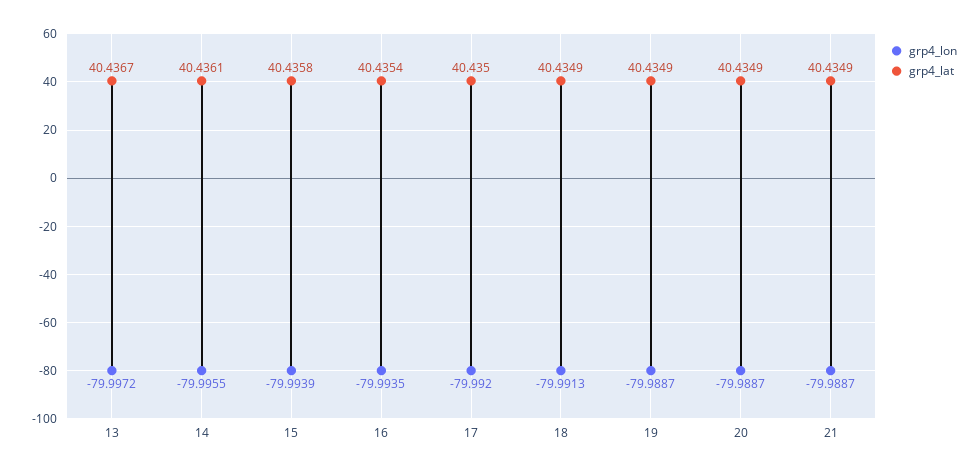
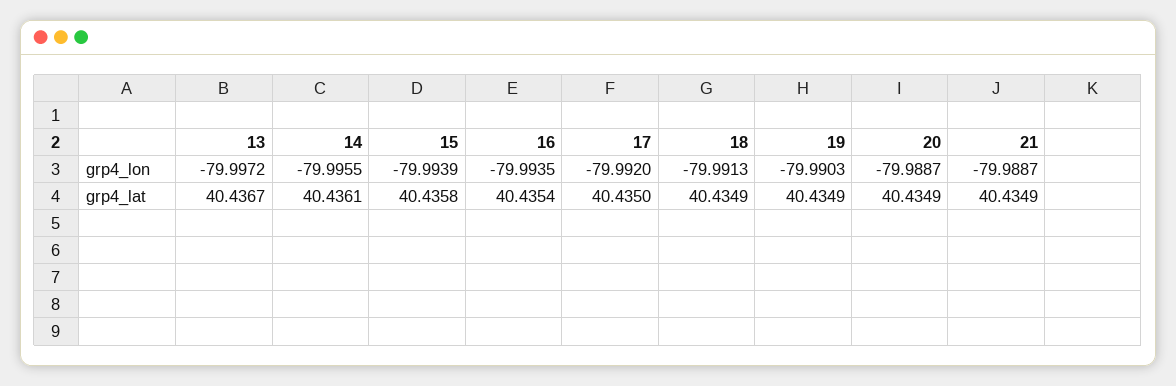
grp4_lon, 19: -79.9887 -> -79.9903

